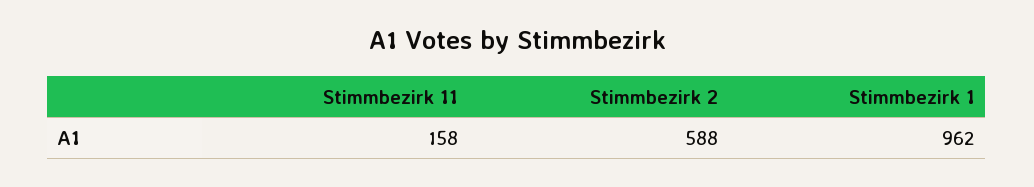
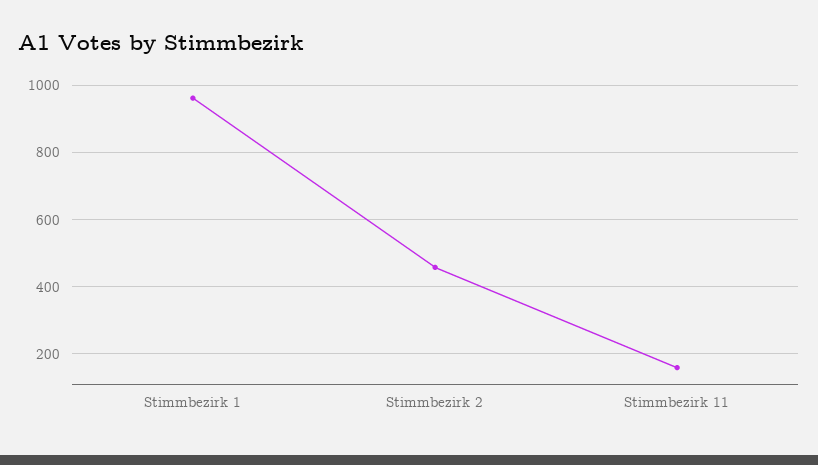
Stimmbezirk 2: 588 -> 460

